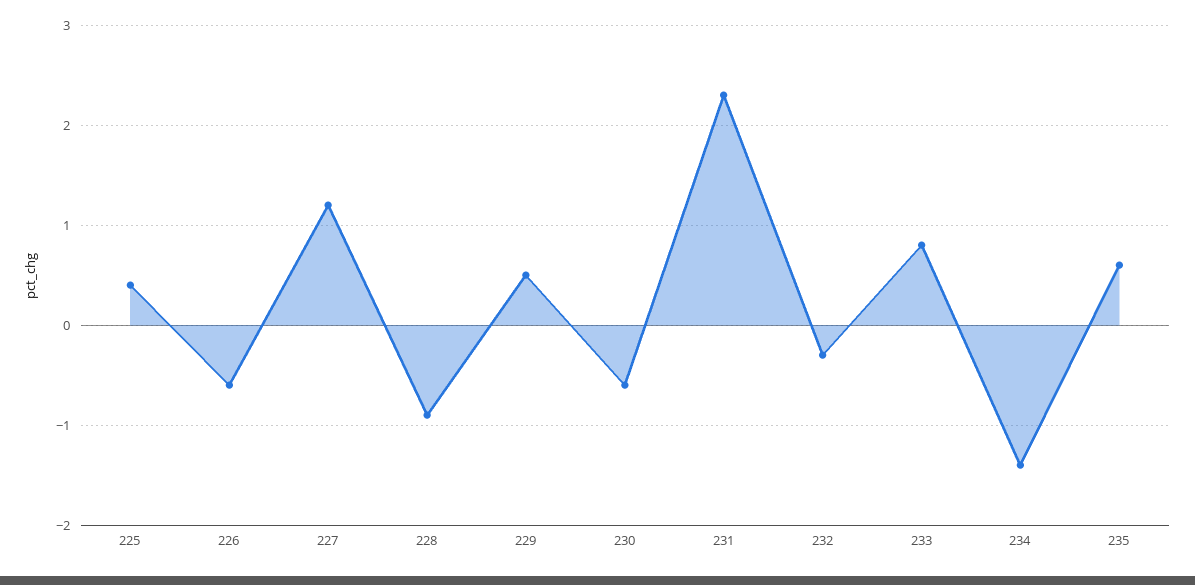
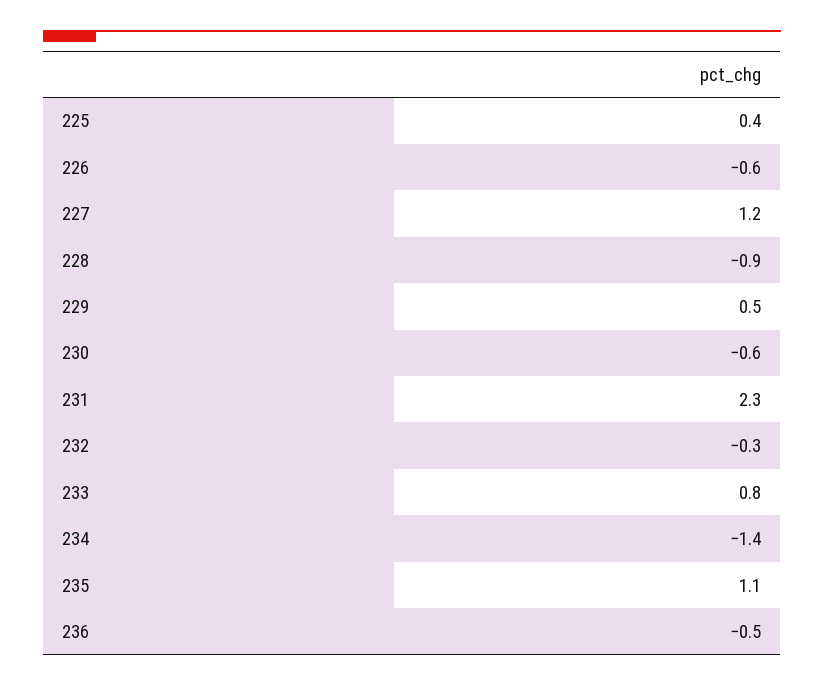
235: 0.6 -> 1.1
236: none -> -0.5

